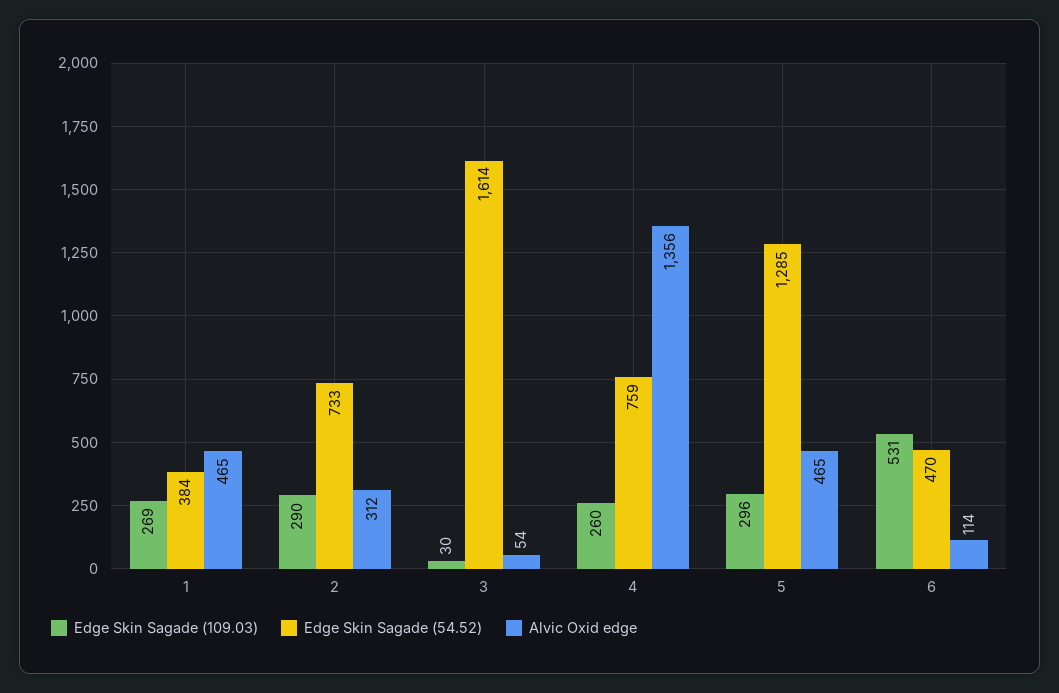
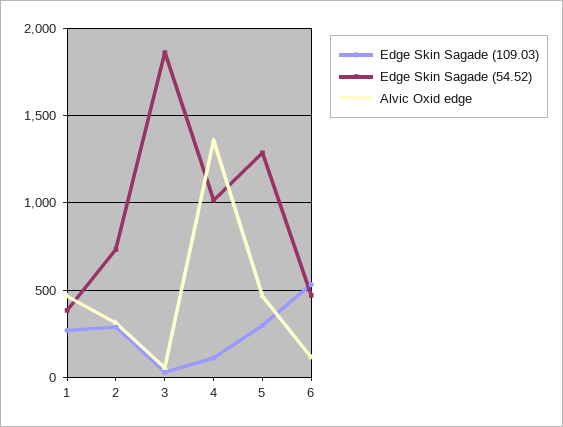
Edge Skin Sagade (54.52), 3: 1614 -> 1850
Edge Skin Sagade (109.03), 4: 260 -> 100
Edge Skin Sagade (54.52), 4: 759 -> 1000

